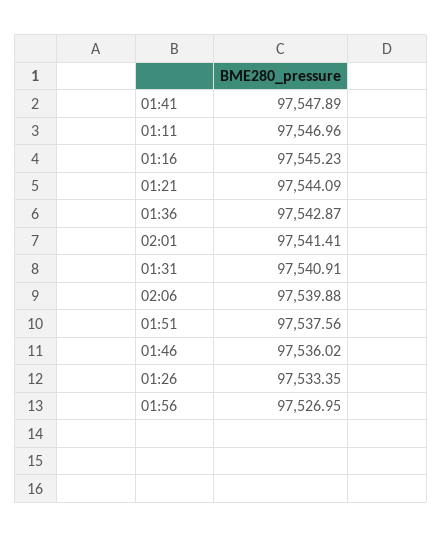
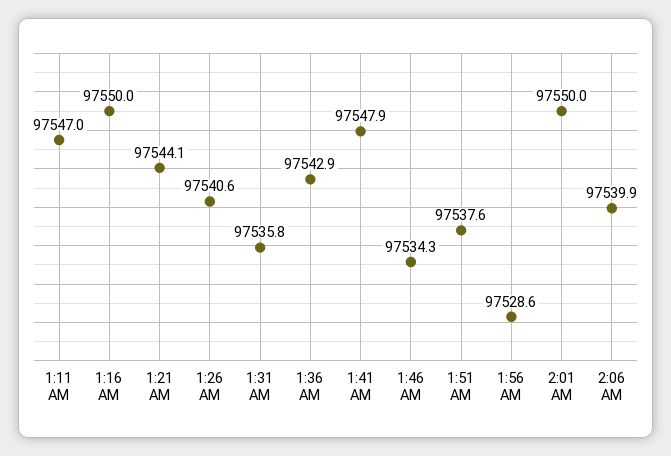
01:16: 97545.23 -> 97550
02:01: 97541.41 -> 97550
01:31: 97540.91 -> 97535.8
01:46: 97536.02 -> 97534.3
01:26: 97533.35 -> 97540.6
01:56: 97526.95 -> 97528.6

